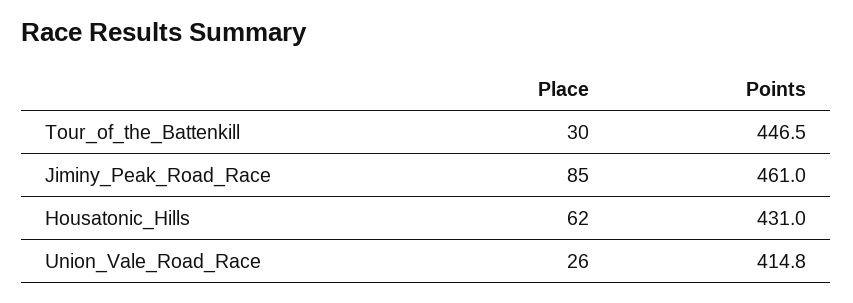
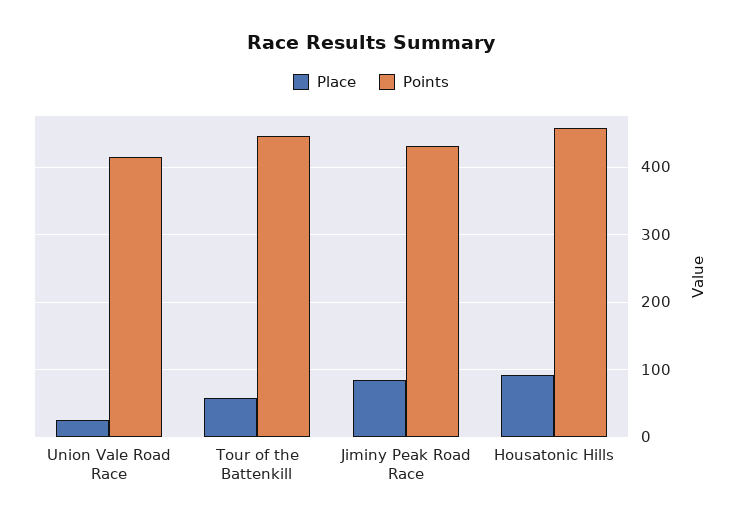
Place, Tour_of_the_Battenkill: 30 -> 60
Points, Jiminy_Peak_Road_Race: 461 -> 430
Place, Housatonic_Hills: 62 -> 90
Points, Housatonic_Hills: 431 -> 460

